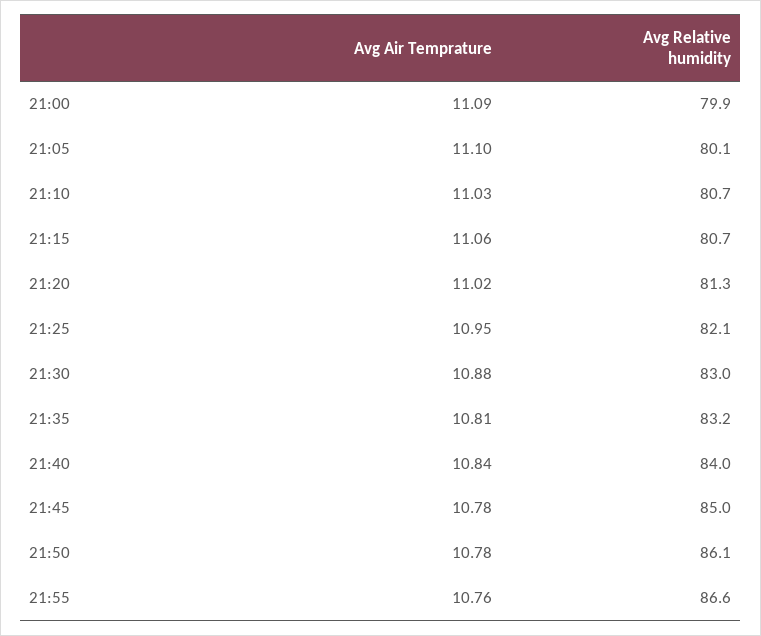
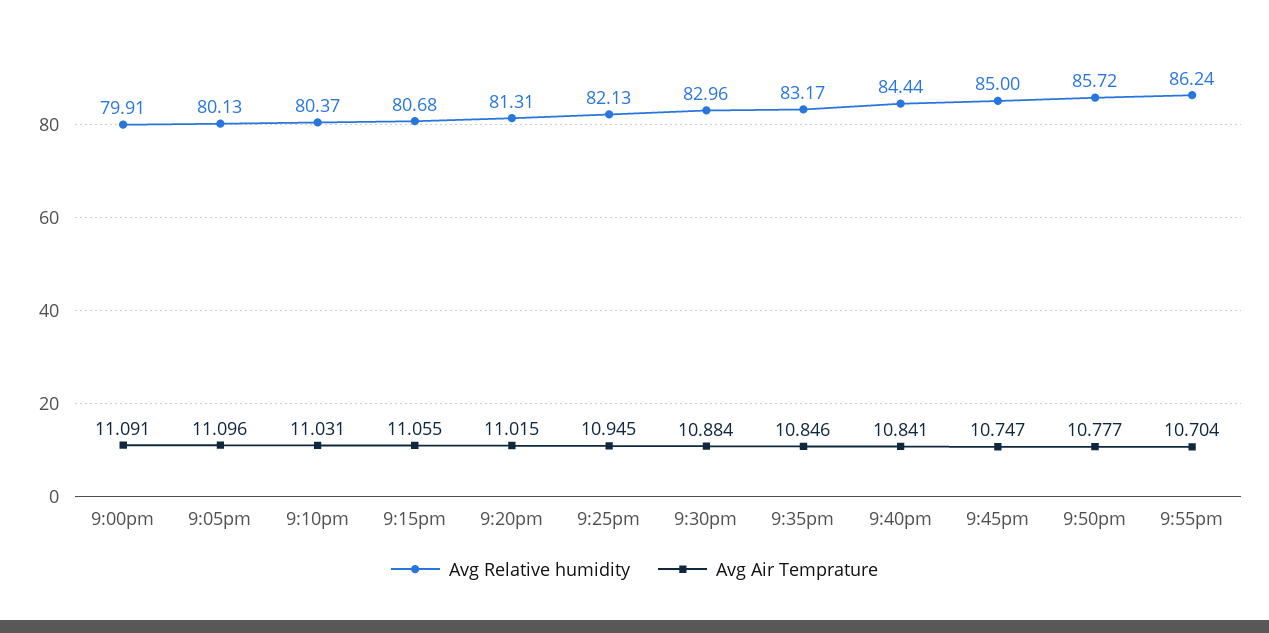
Avg Relative humidity, 21:10: 80.7 -> 80.37
Avg Air Temprature, 21:35: 10.81 -> 10.846
Avg Relative humidity, 21:40: 84 -> 84.44
Avg Air Temprature, 21:45: 10.78 -> 10.747
Avg Relative humidity, 21:50: 86.1 -> 85.72
Avg Air Temprature, 21:55: 10.76 -> 10.704
Avg Relative humidity, 21:55: 86.6 -> 86.24

